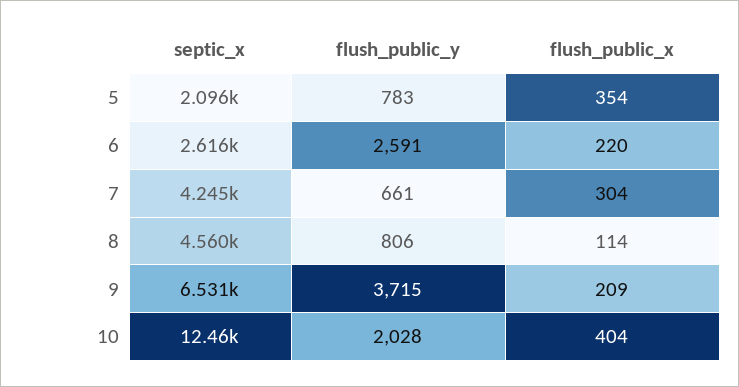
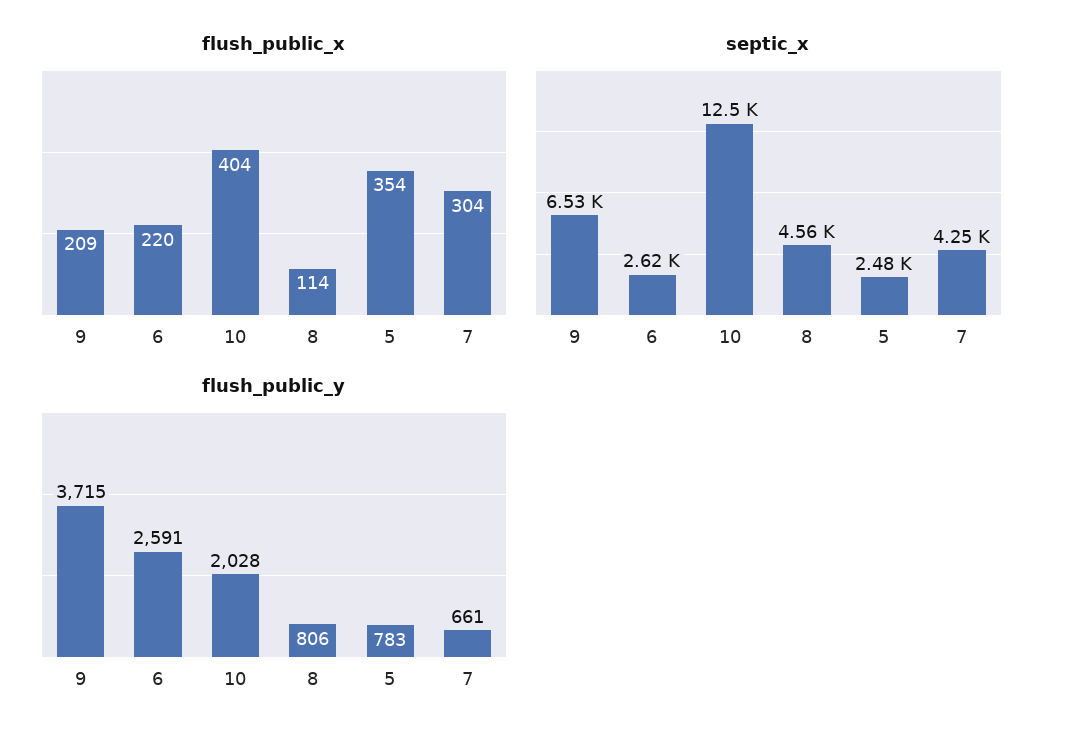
septic_x, 5: 2096 -> 2480

